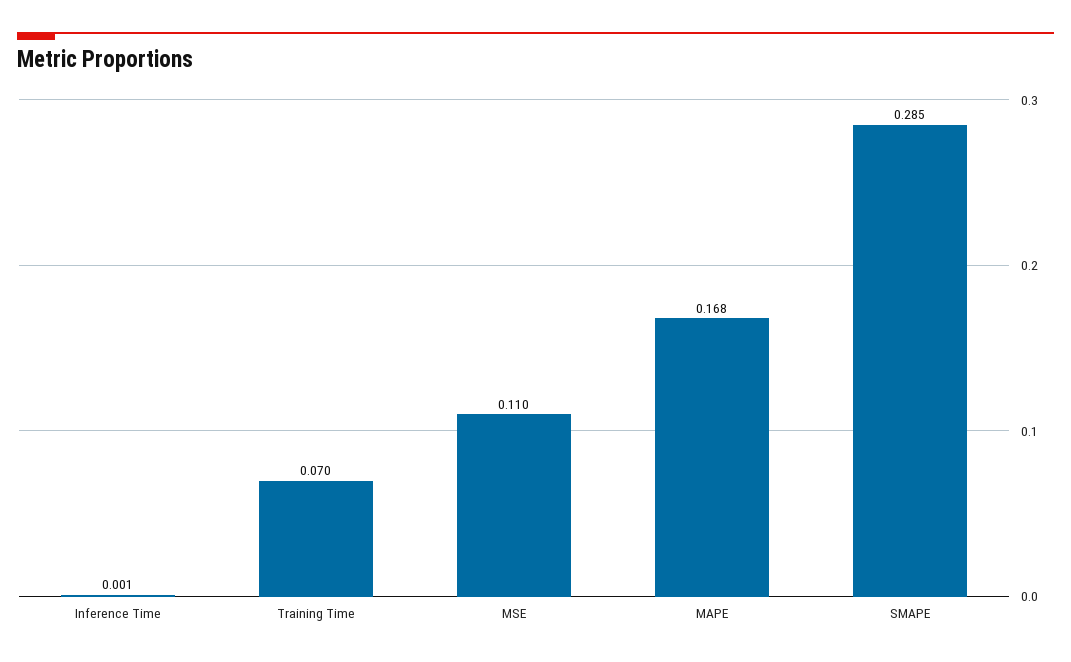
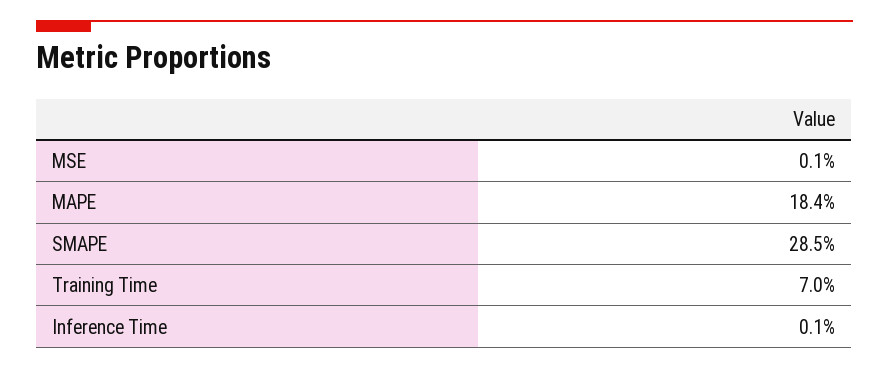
MSE: 0.11 -> 0.001
MAPE: 0.168 -> 0.184

